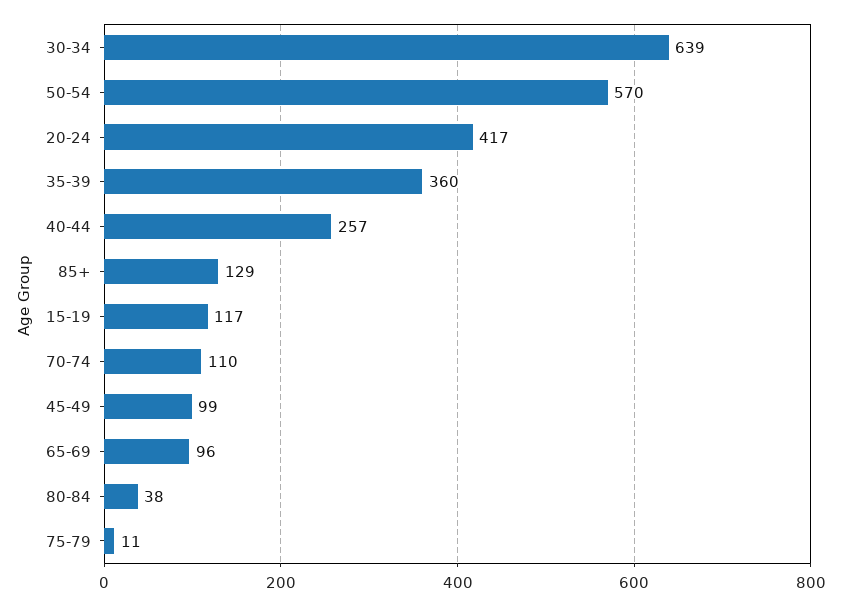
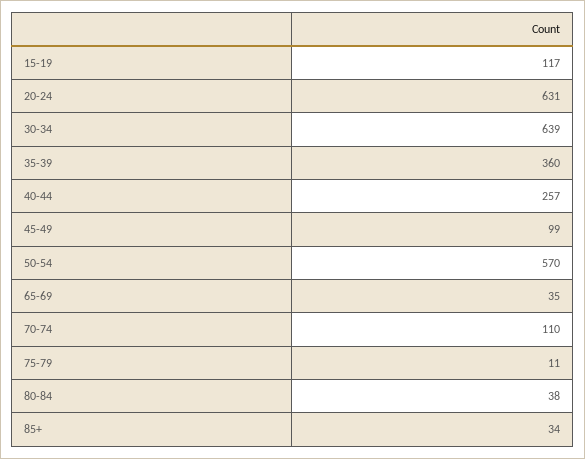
20-24: 417 -> 631
85+: 129 -> 34
65-69: 96 -> 35

